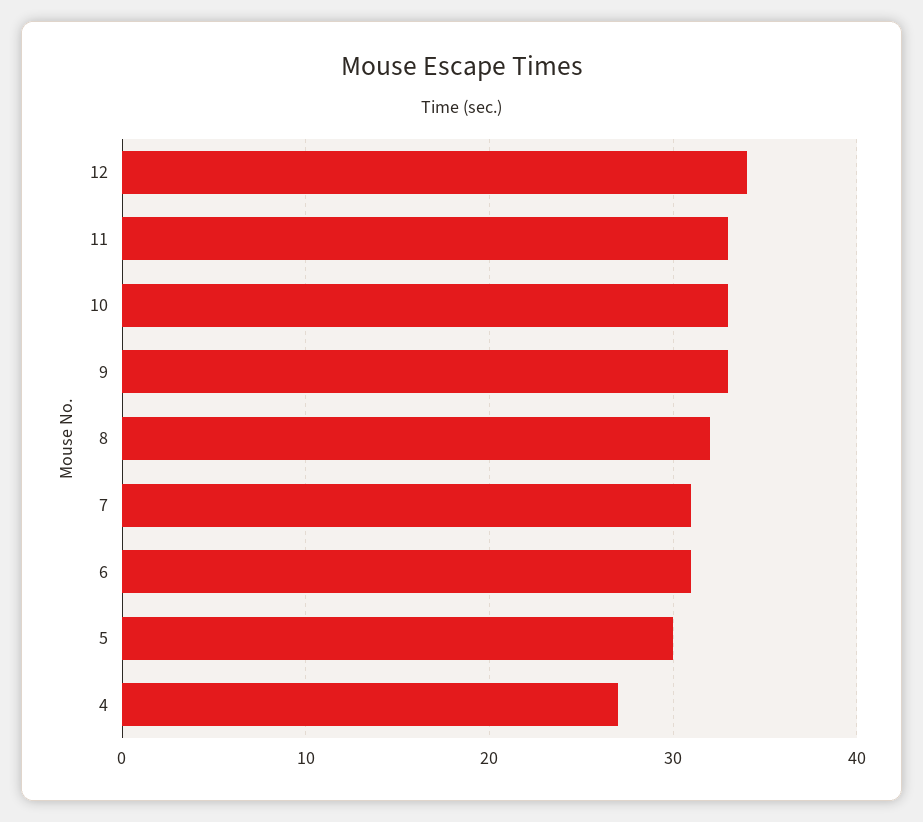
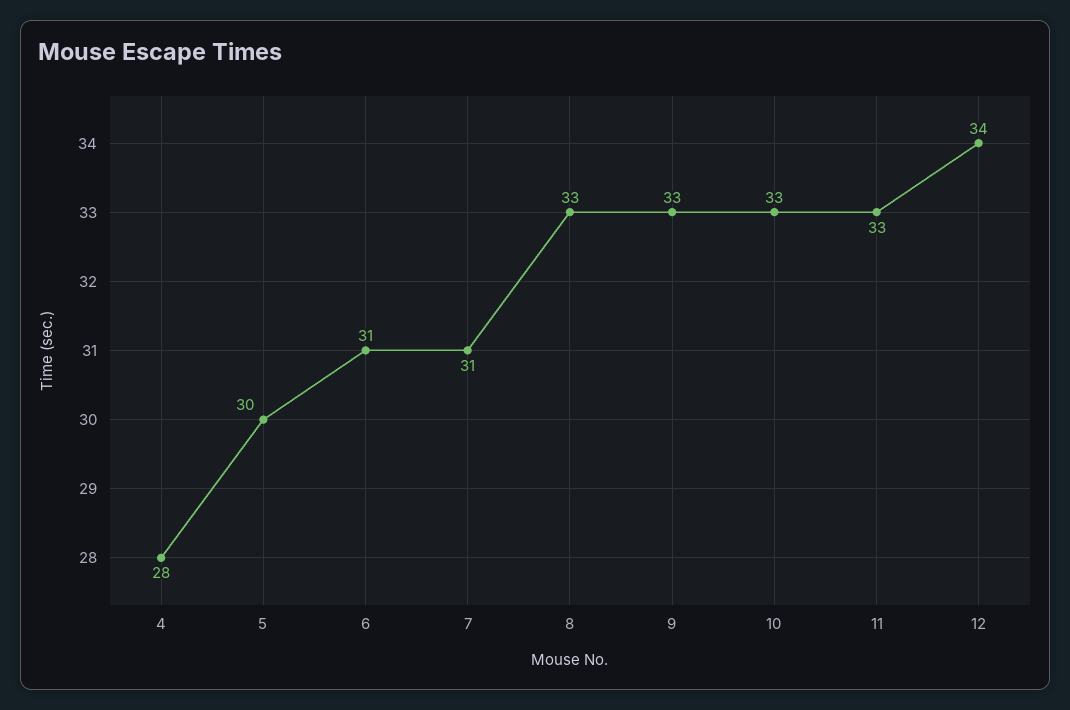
8: 32 -> 33
4: 27 -> 28

